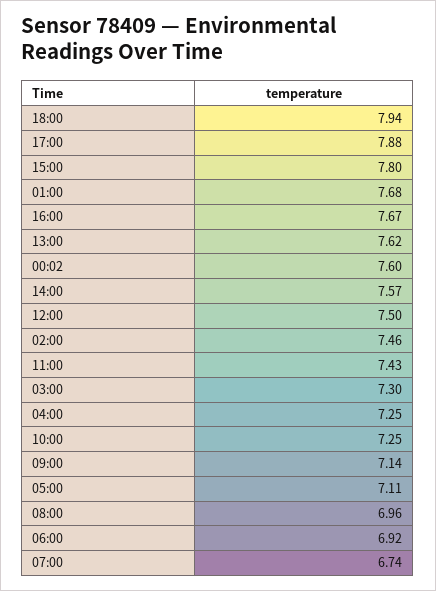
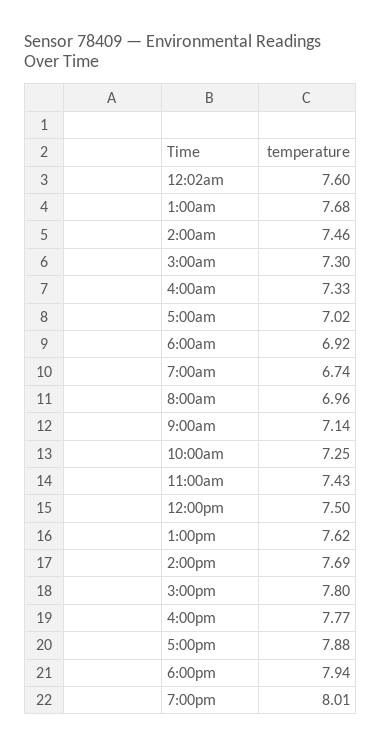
16:00: 7.67 -> 7.77
14:00: 7.57 -> 7.69
04:00: 7.25 -> 7.33
05:00: 7.11 -> 7.02
7:00pm: none -> 8.01

